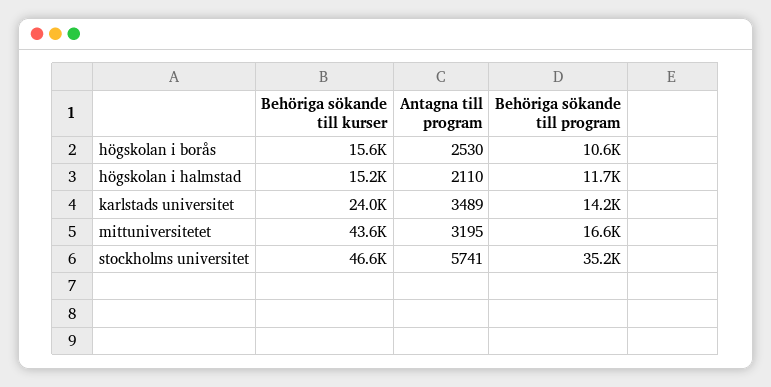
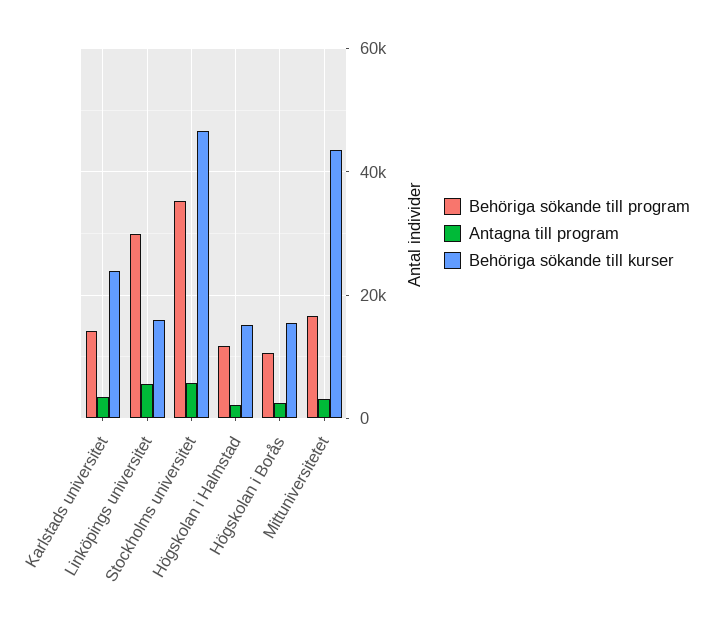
Behöriga sökande till program, Linköpings universitet: none -> 30000
Antagna till program, Linköpings universitet: none -> 6000
Behöriga sökande till kurser, Linköpings universitet: none -> 16000

